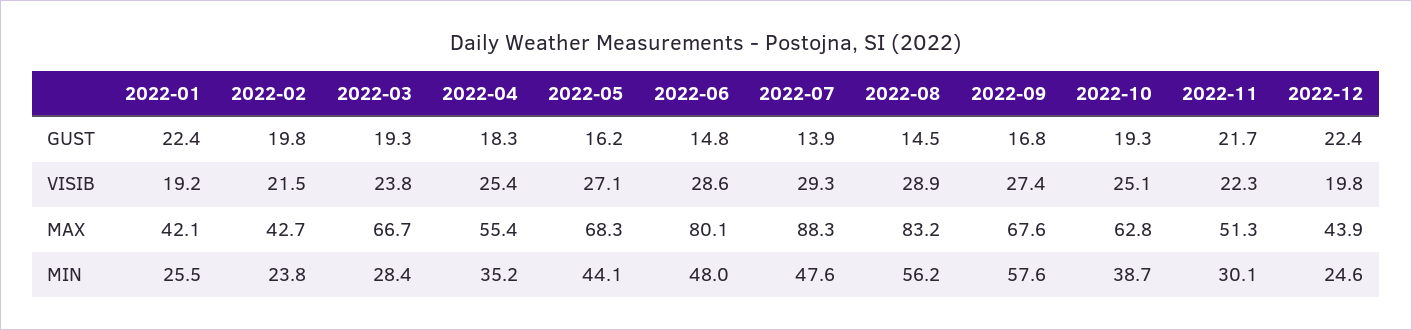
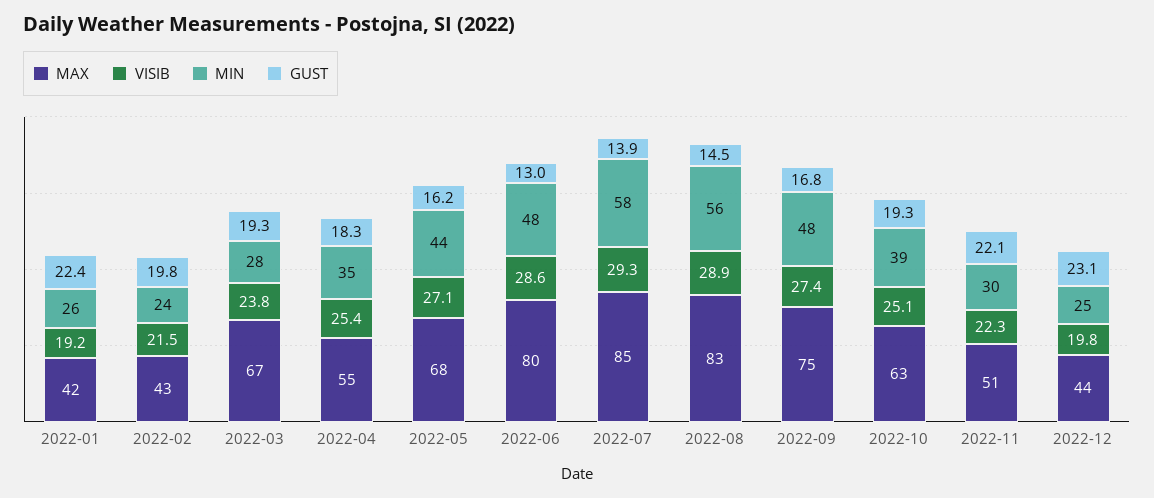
GUST, 2022-06: 14.8 -> 13
GUST, 2022-11: 21.7 -> 22.1
GUST, 2022-12: 22.4 -> 23.1
MAX, 2022-07: 88.3 -> 85
MAX, 2022-09: 67.6 -> 75
MIN, 2022-07: 47.6 -> 58
MIN, 2022-09: 57.6 -> 48

